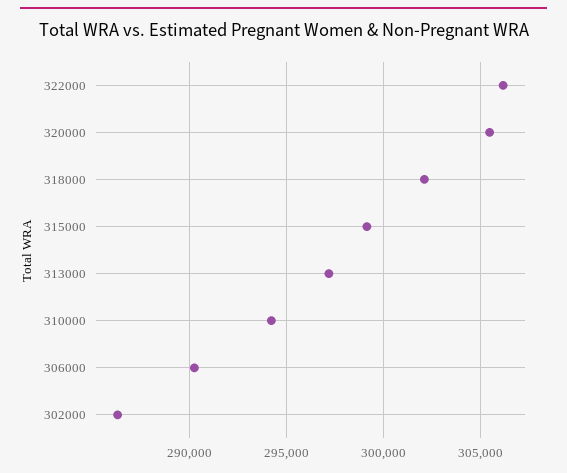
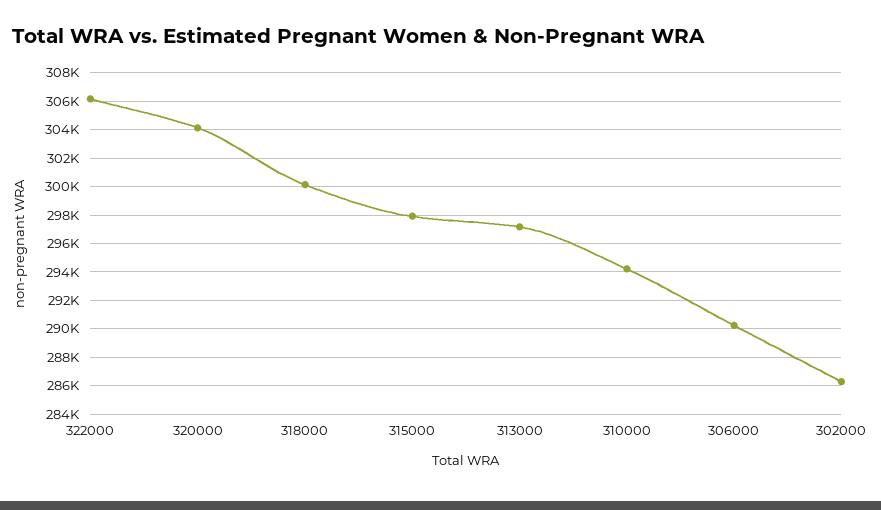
320000: 305500 -> 304000
318000: 302000 -> 300000
315000: 299000 -> 298000

